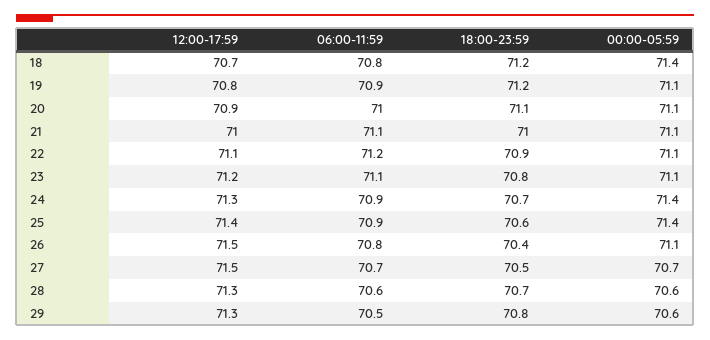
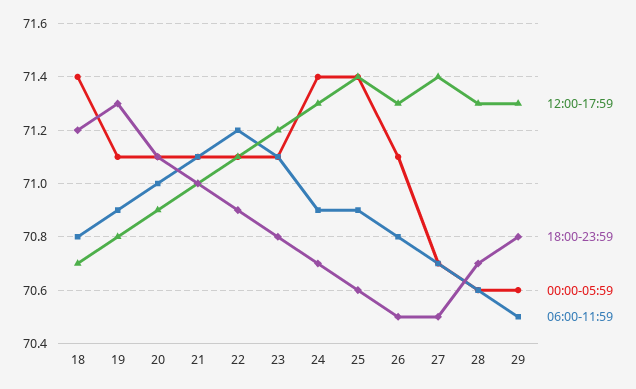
18:00-23:59, 19: 71.2 -> 71.3
12:00-17:59, 26: 71.5 -> 71.3
18:00-23:59, 26: 70.4 -> 70.5
12:00-17:59, 27: 71.5 -> 71.4

